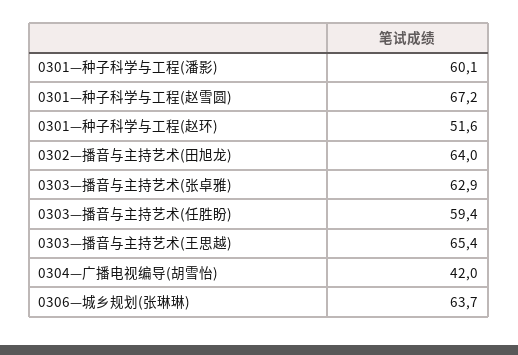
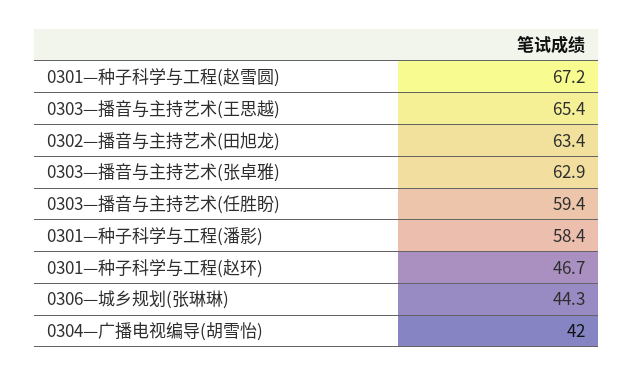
0301—种子科学与工程(潘影): 60.1 -> 58.4
0301—种子科学与工程(赵环): 51.6 -> 46.7
0302—播音与主持艺术(田旭龙): 64 -> 63.4
0306—城乡规划(张琳琳): 63.7 -> 44.3

